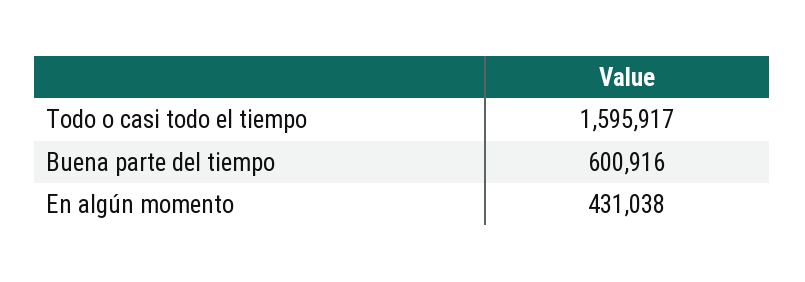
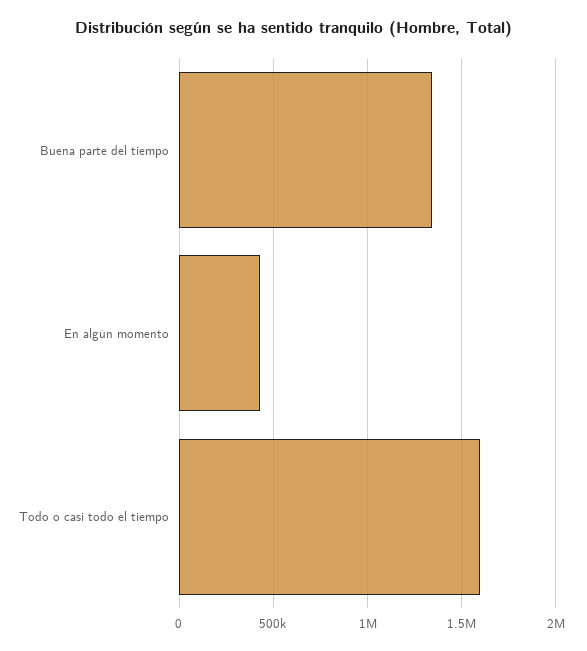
Buena parte del tiempo: 600916 -> 1350000

